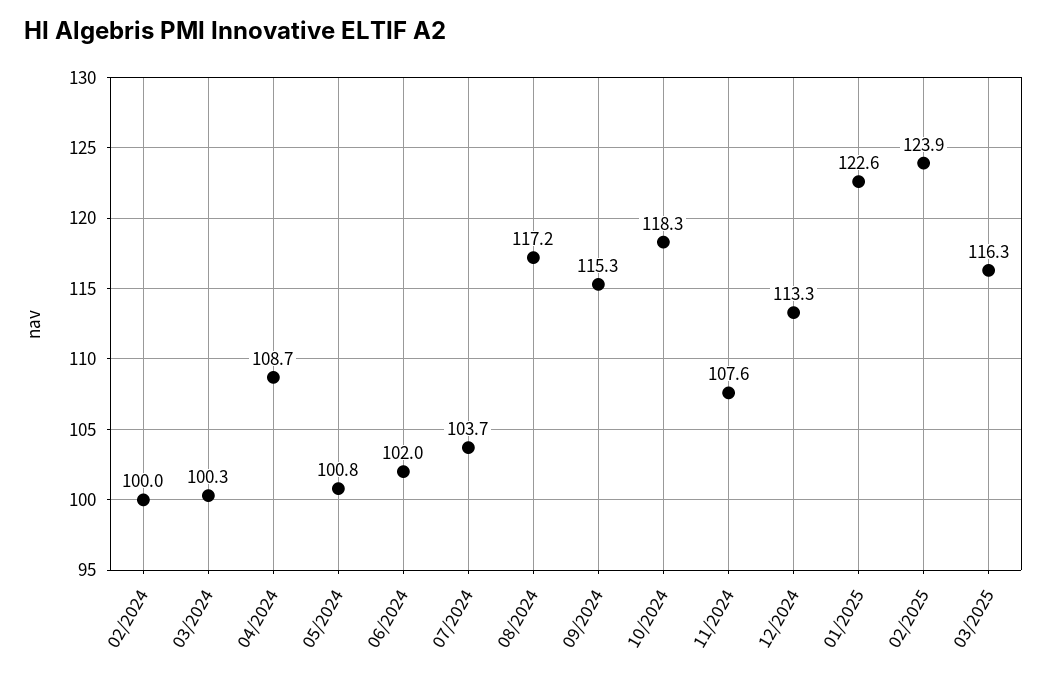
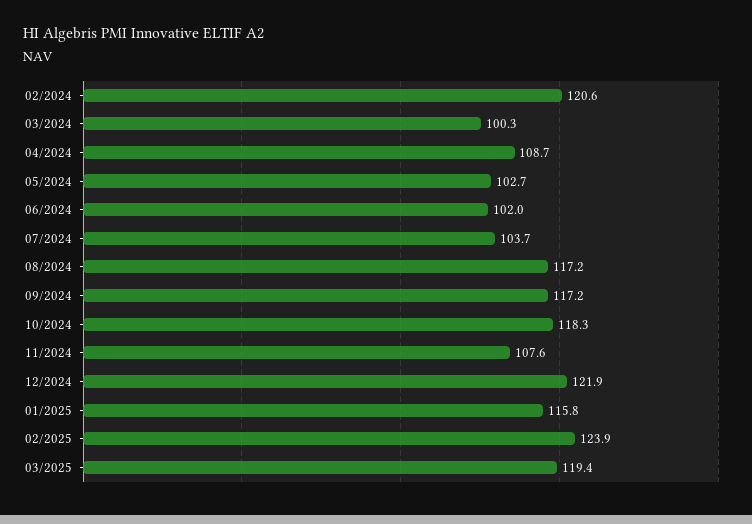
02/2024: 100 -> 120.6
05/2024: 100.8 -> 102.7
09/2024: 115.3 -> 117.2
12/2024: 113.3 -> 121.9
01/2025: 122.6 -> 115.8
03/2025: 116.3 -> 119.4

